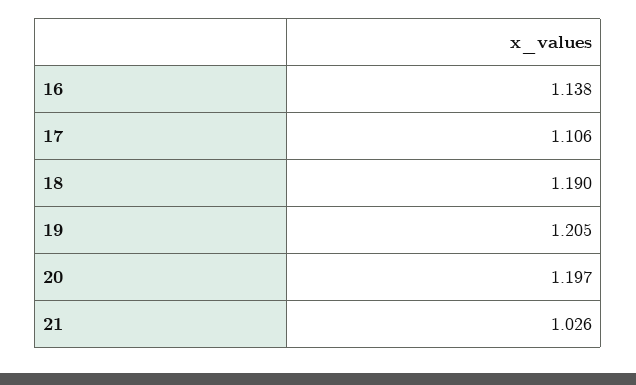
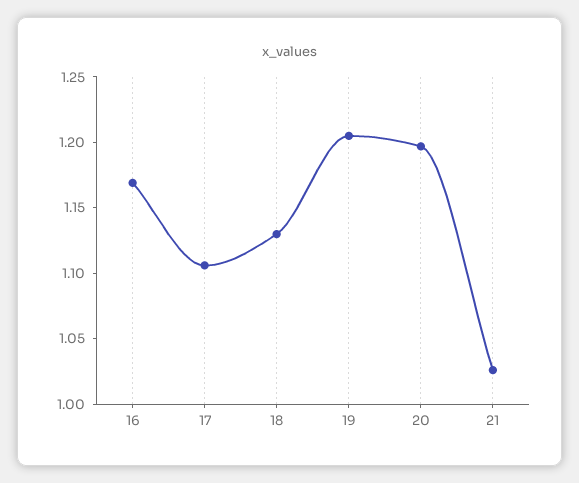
16: 1.138 -> 1.17
18: 1.19 -> 1.13

